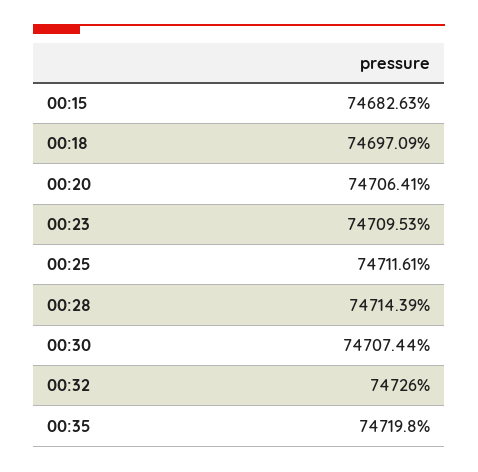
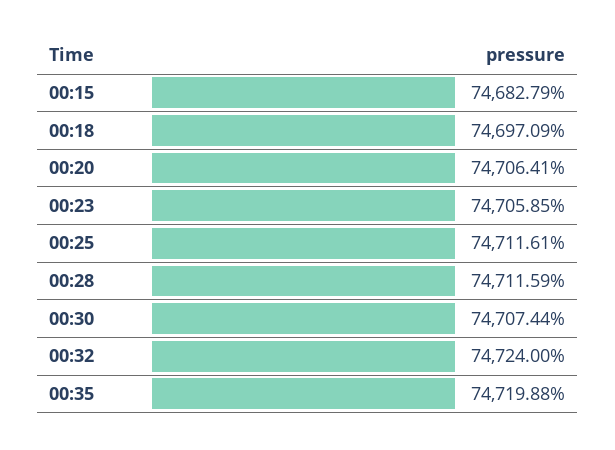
00:15: 74682.63 -> 74682.79
00:23: 74709.53 -> 74705.85
00:28: 74714.39 -> 74711.59
00:32: 74726 -> 74724
00:35: 74719.8 -> 74719.88

